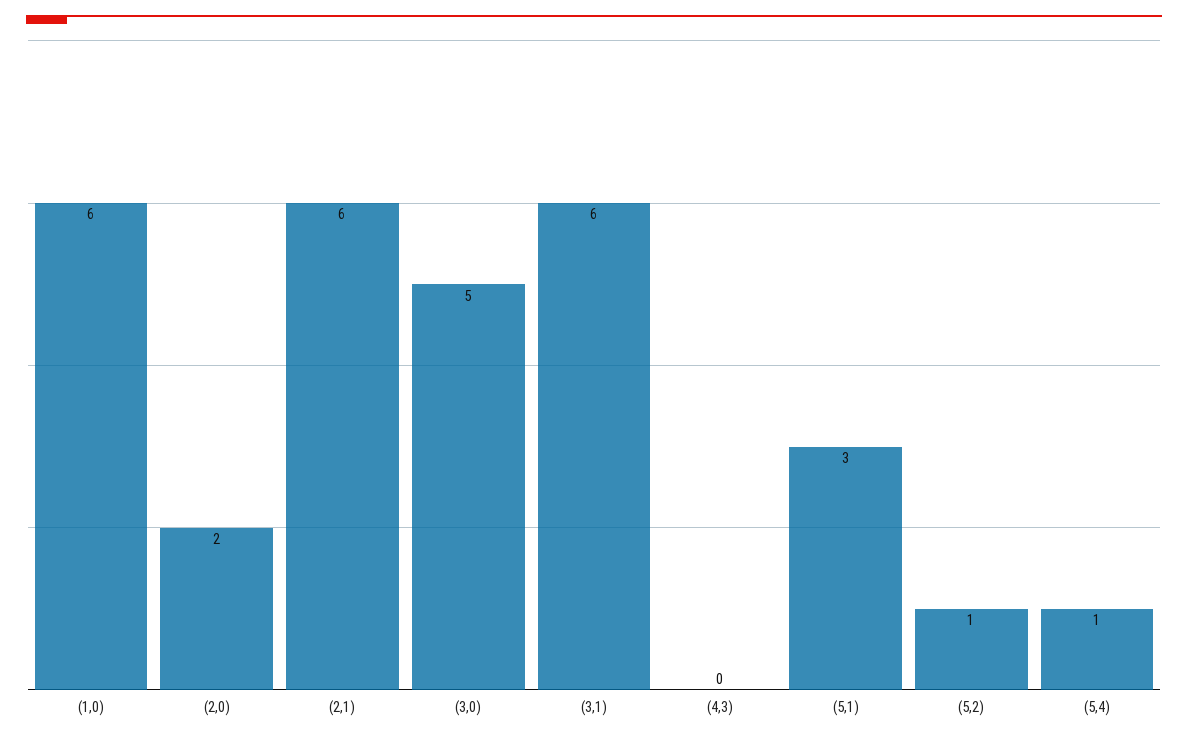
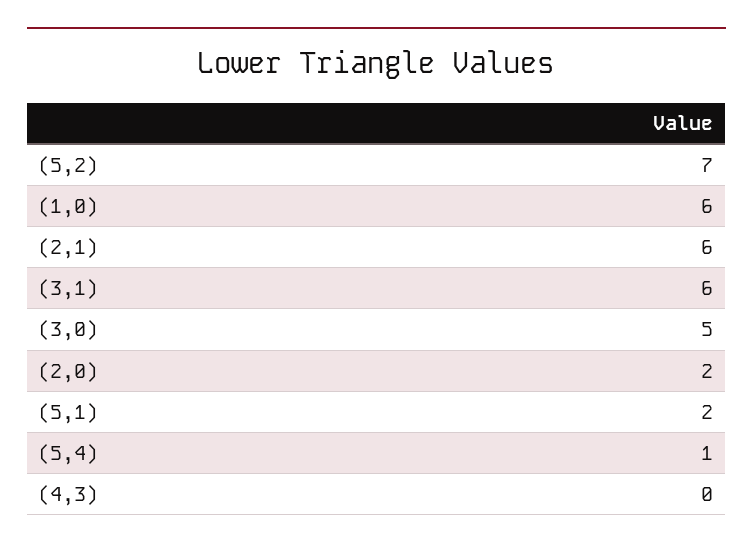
(5,1): 3 -> 2
(5,2): 1 -> 7

